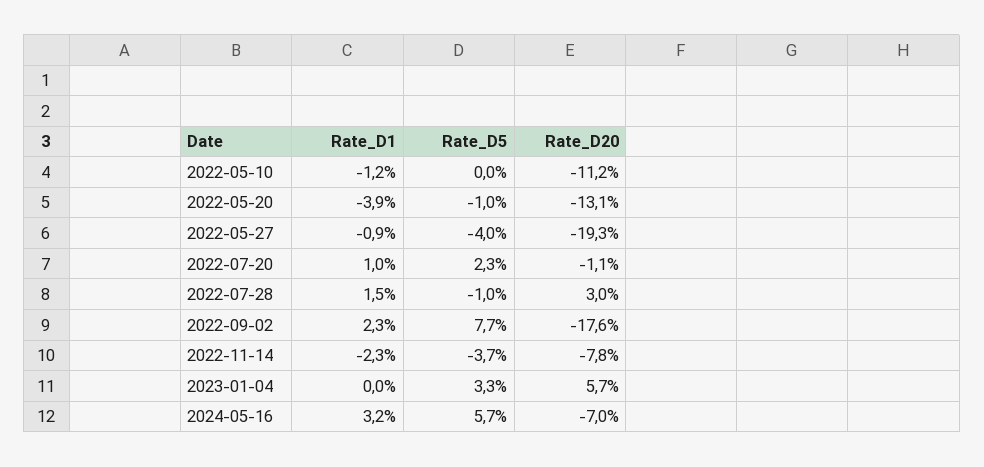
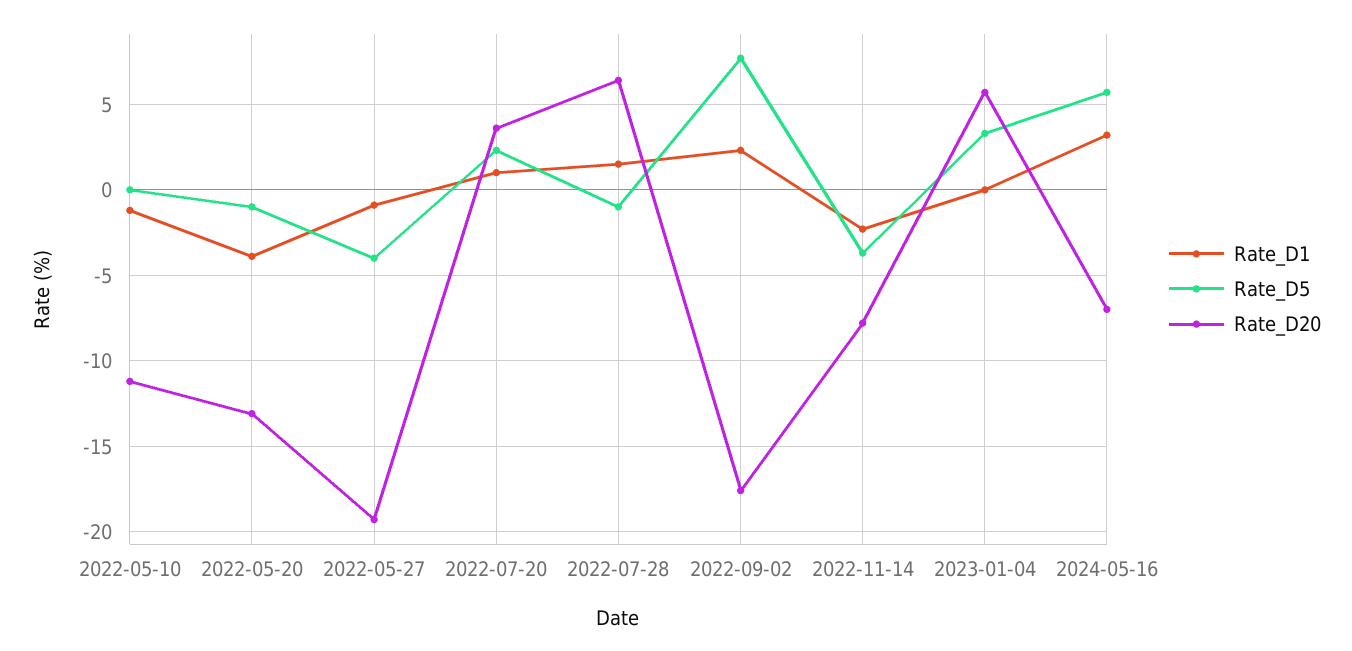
Rate_D20, 2022-07-20: -1.1 -> 3.5
Rate_D20, 2022-07-28: 3 -> 6.5

